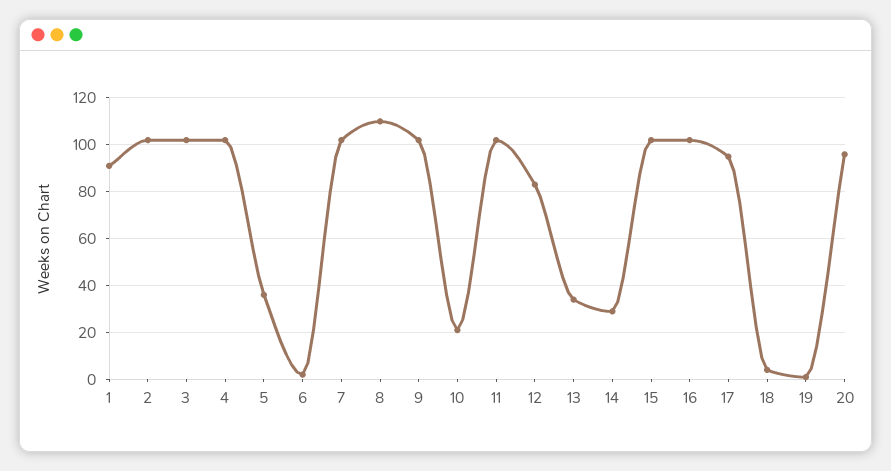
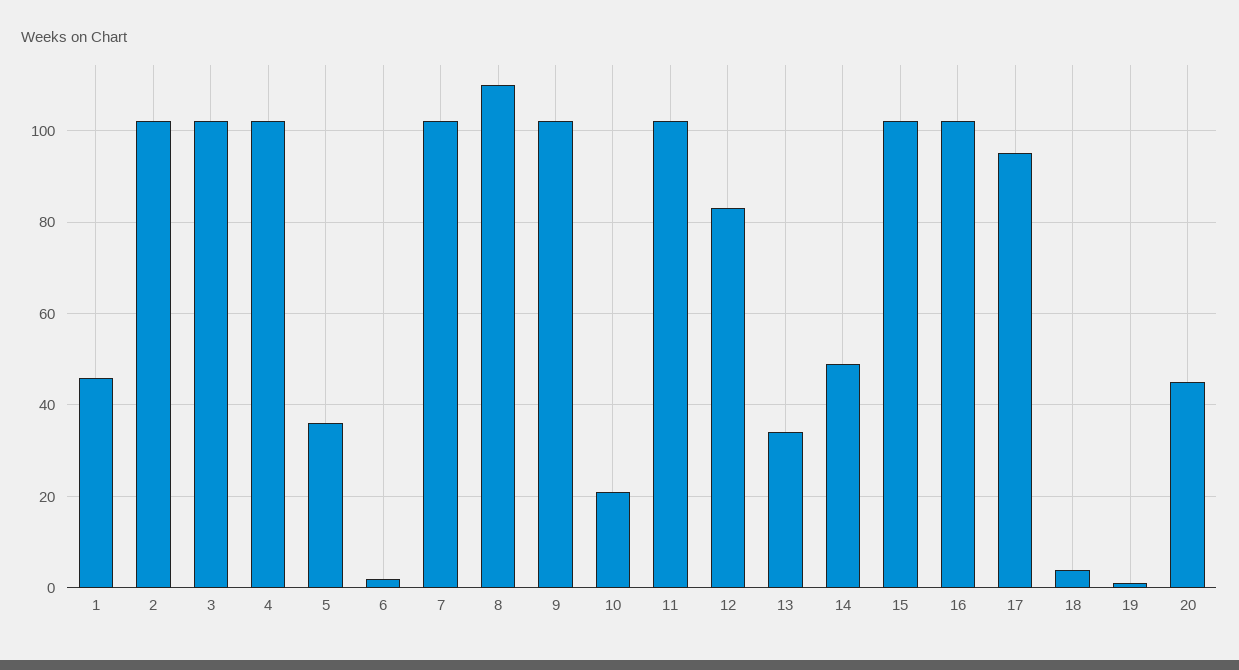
1: 90 -> 45
14: 30 -> 50
20: 95 -> 45

